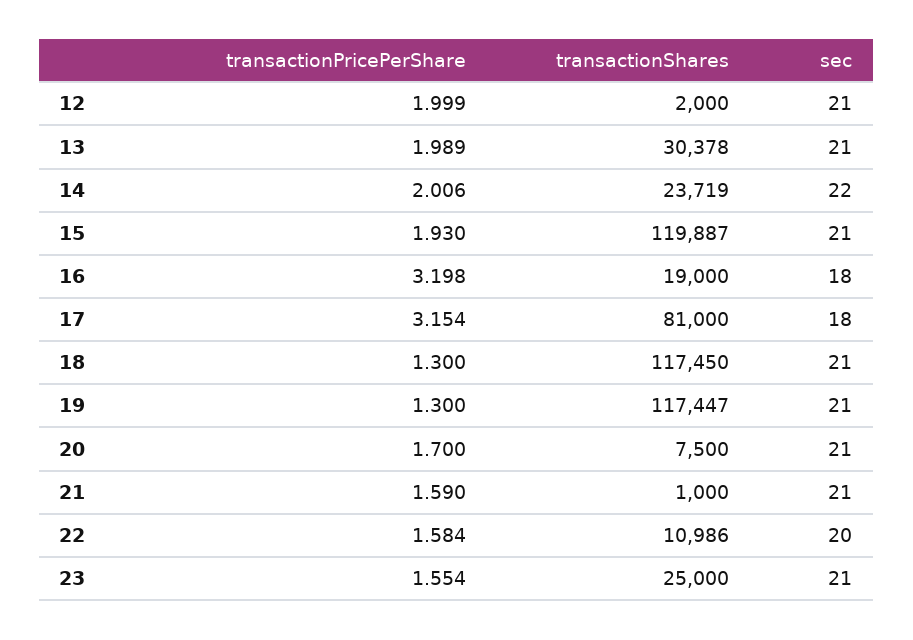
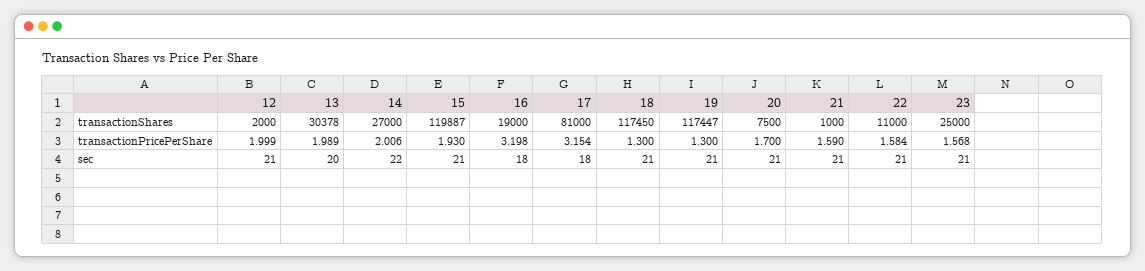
sec, 13: 21 -> 20
transactionShares, 14: 23719 -> 27000
transactionShares, 22: 10986 -> 11000
sec, 22: 20 -> 21
transactionPricePerShare, 23: 1.554 -> 1.568

